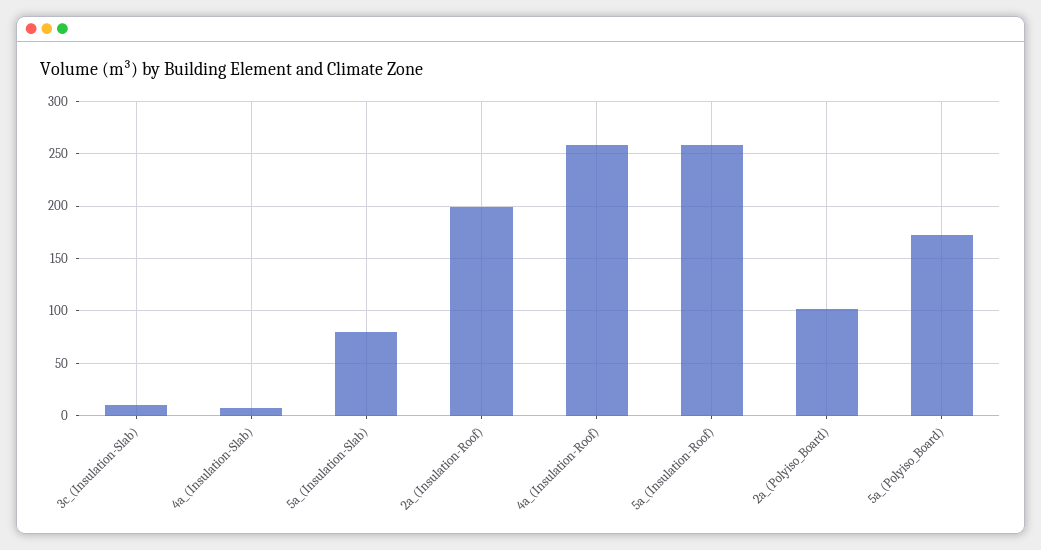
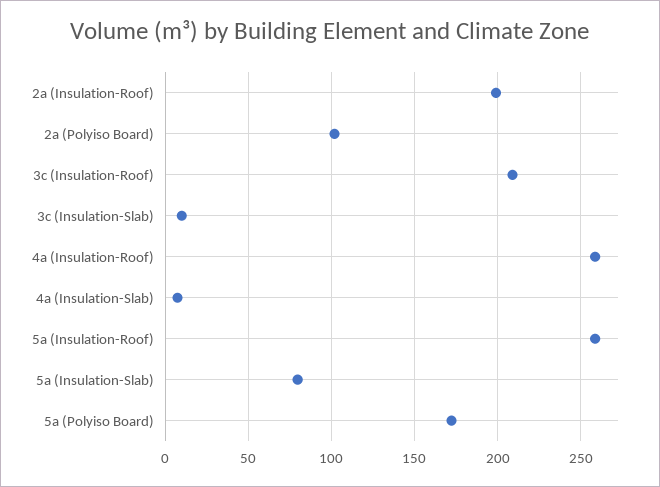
3c (Insulation-Roof): none -> 210

